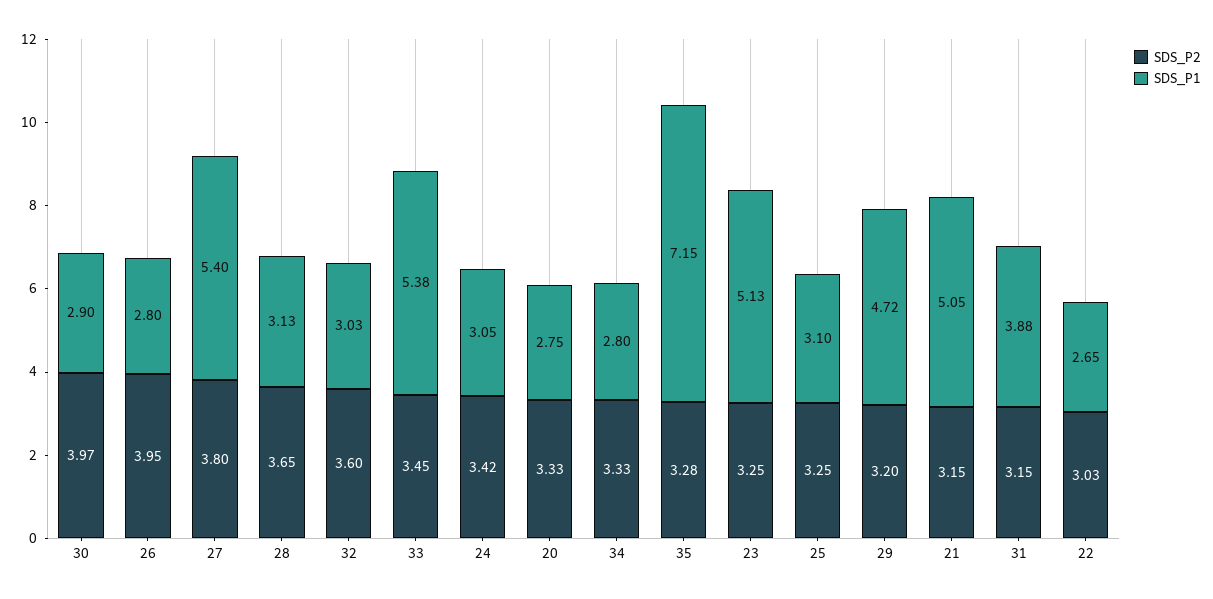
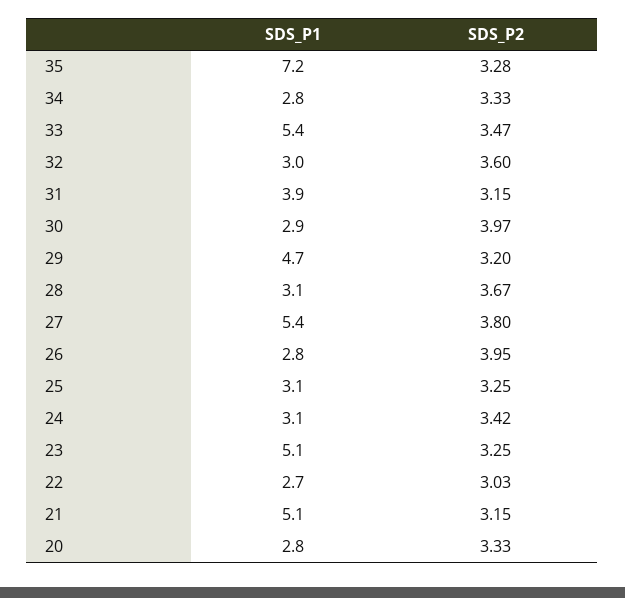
SDS_P2, 28: 3.65 -> 3.67
SDS_P2, 33: 3.45 -> 3.47

